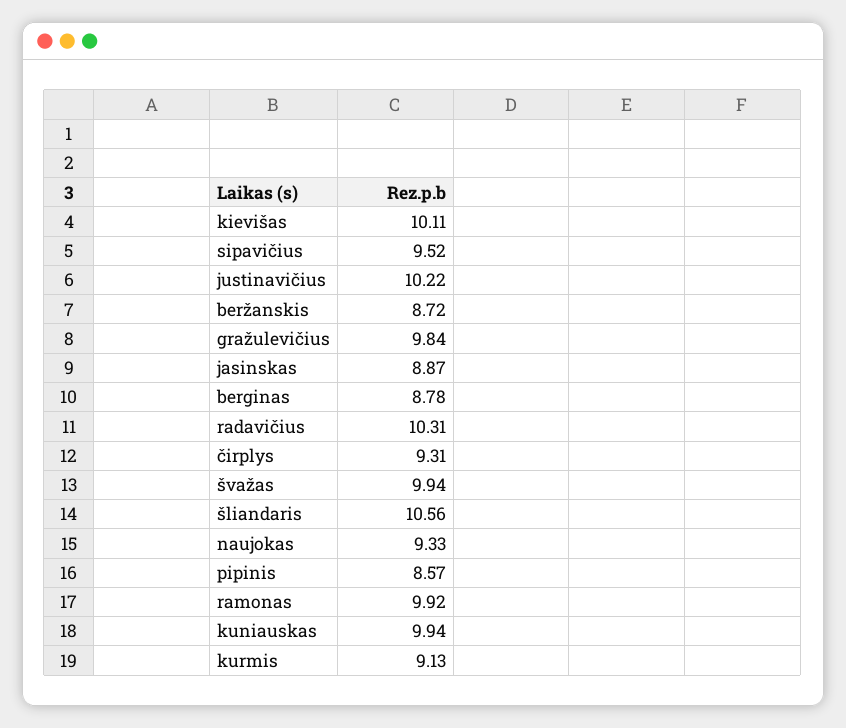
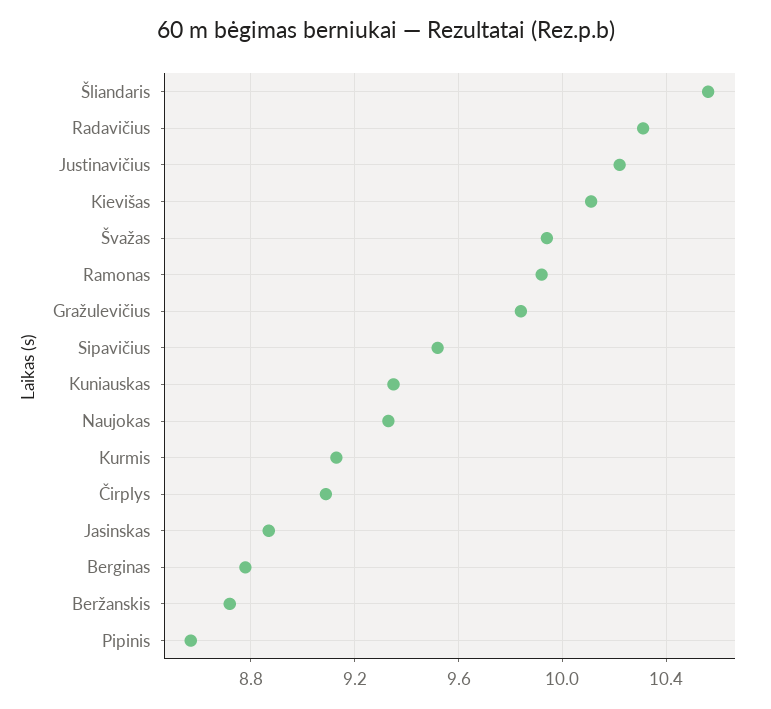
čirplys: 9.31 -> 9.1
kuniauskas: 9.94 -> 9.35

